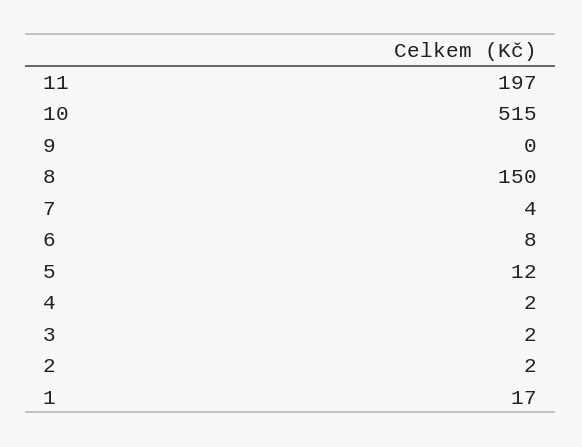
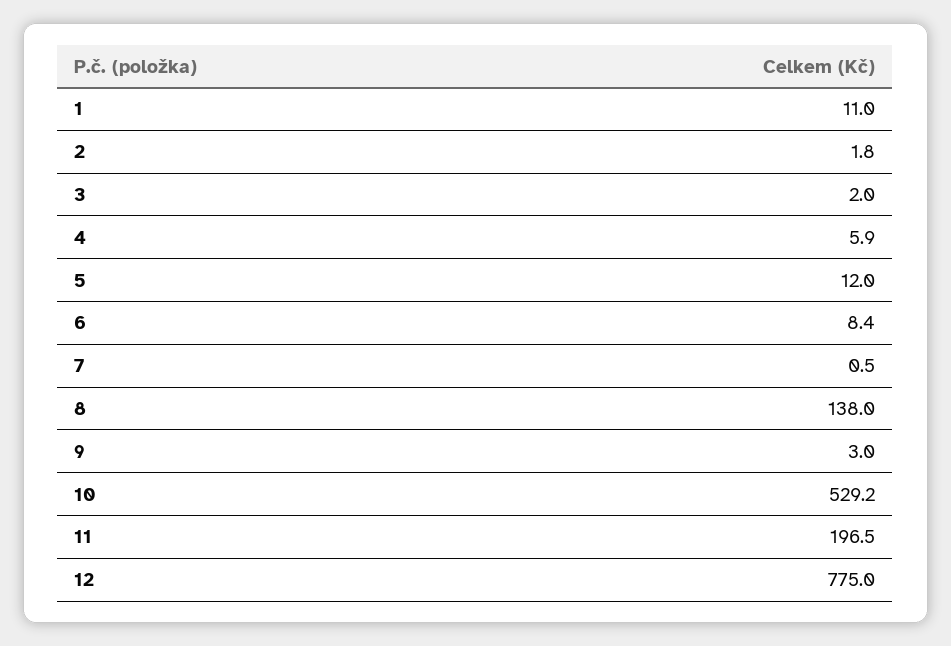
10: 515 -> 529.2
9: 0 -> 3
8: 150 -> 138
7: 4 -> 0.5
4: 2 -> 5.9
1: 17 -> 11
12: none -> 775

